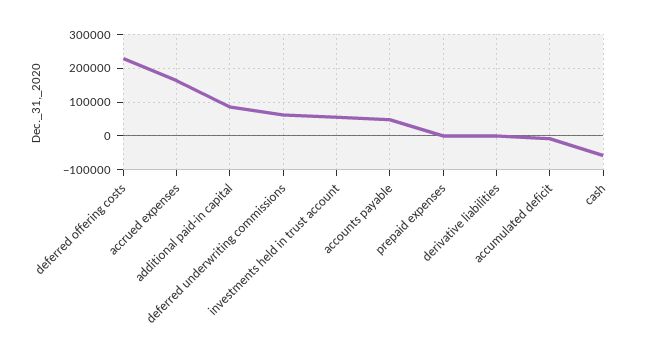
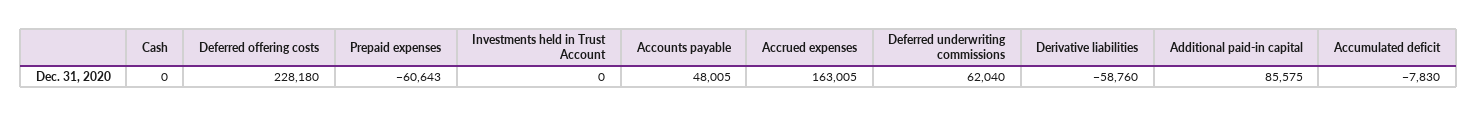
investments held in trust account: 60000 -> 0
prepaid expenses: 0 -> -60643
derivative liabilities: 0 -> -58760
cash: -60000 -> 0

